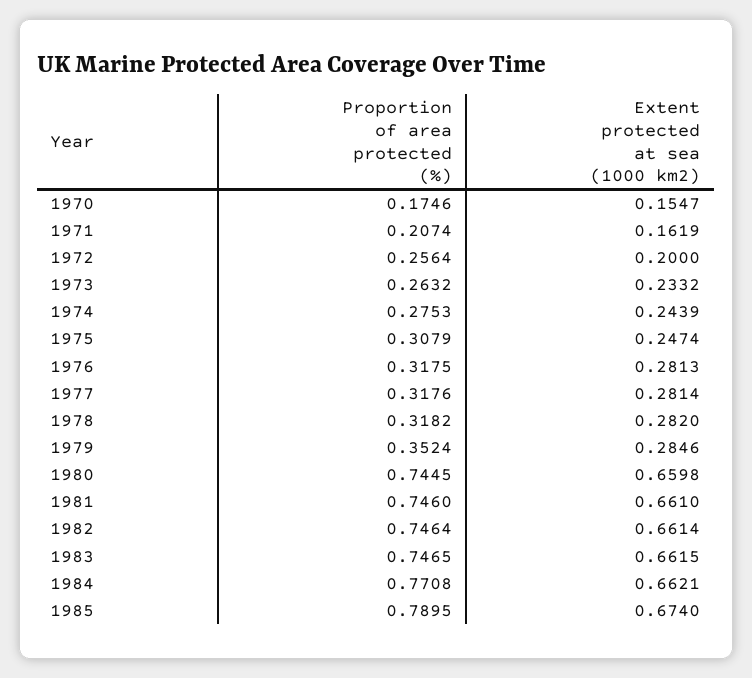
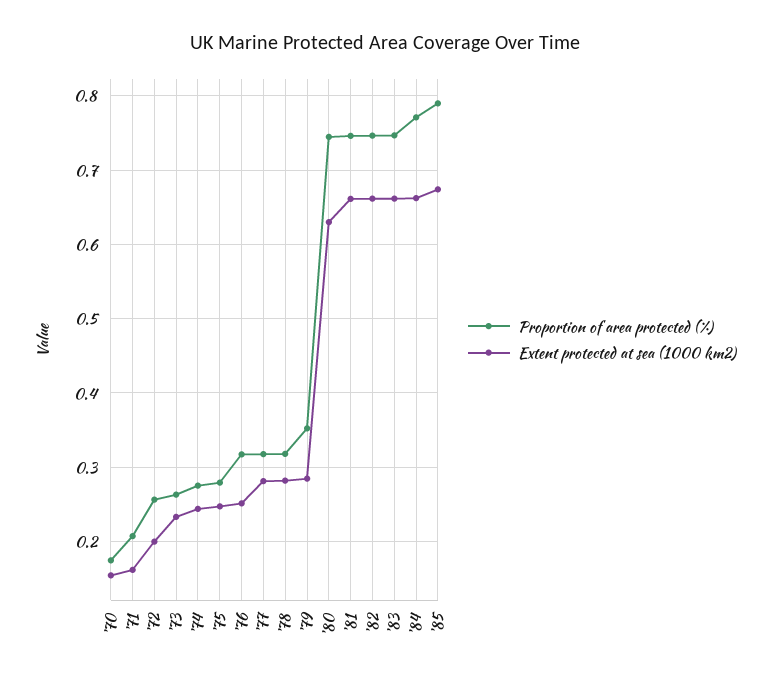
Proportion of area protected (%), 1975: 0.3079 -> 0.28
Extent protected at sea (1000 km2), 1976: 0.2813 -> 0.25
Extent protected at sea (1000 km2), 1980: 0.6598 -> 0.63

